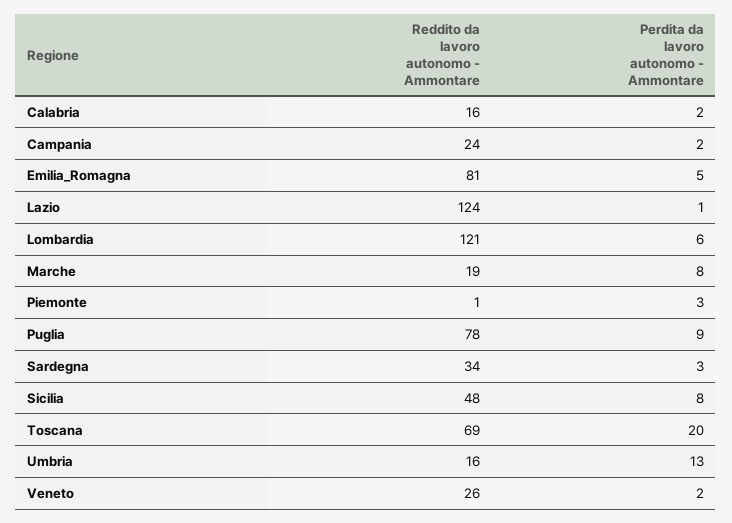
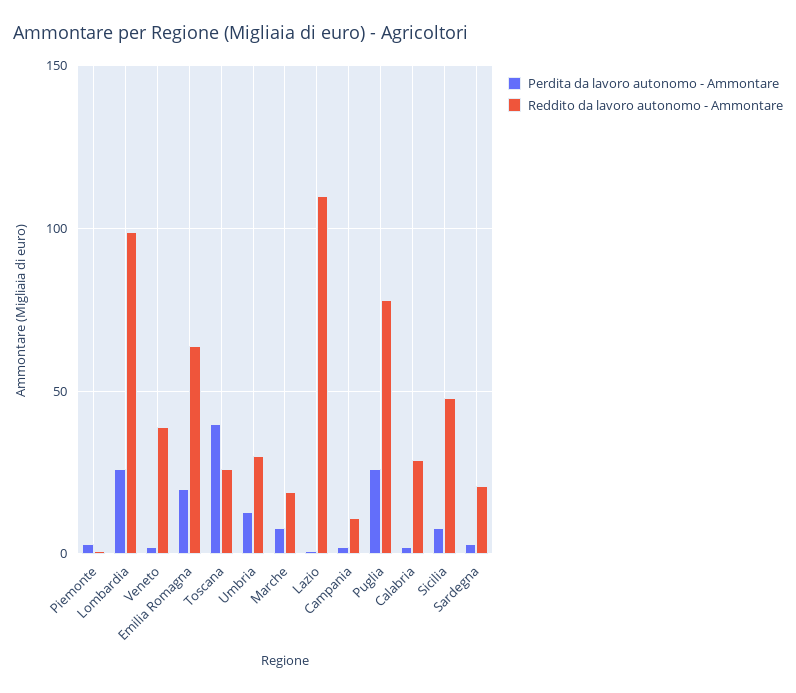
Reddito da lavoro autonomo - Ammontare, Calabria: 16 -> 30
Reddito da lavoro autonomo - Ammontare, Campania: 24 -> 10
Reddito da lavoro autonomo - Ammontare, Emilia_Romagna: 81 -> 65
Perdita da lavoro autonomo - Ammontare, Emilia_Romagna: 5 -> 20
Reddito da lavoro autonomo - Ammontare, Lazio: 124 -> 110
Reddito da lavoro autonomo - Ammontare, Lombardia: 121 -> 100
Perdita da lavoro autonomo - Ammontare, Lombardia: 6 -> 25
Perdita da lavoro autonomo - Ammontare, Puglia: 9 -> 25
Reddito da lavoro autonomo - Ammontare, Sardegna: 34 -> 20
Reddito da lavoro autonomo - Ammontare, Toscana: 69 -> 25
Perdita da lavoro autonomo - Ammontare, Toscana: 20 -> 40
Reddito da lavoro autonomo - Ammontare, Umbria: 16 -> 30
Reddito da lavoro autonomo - Ammontare, Veneto: 26 -> 40

